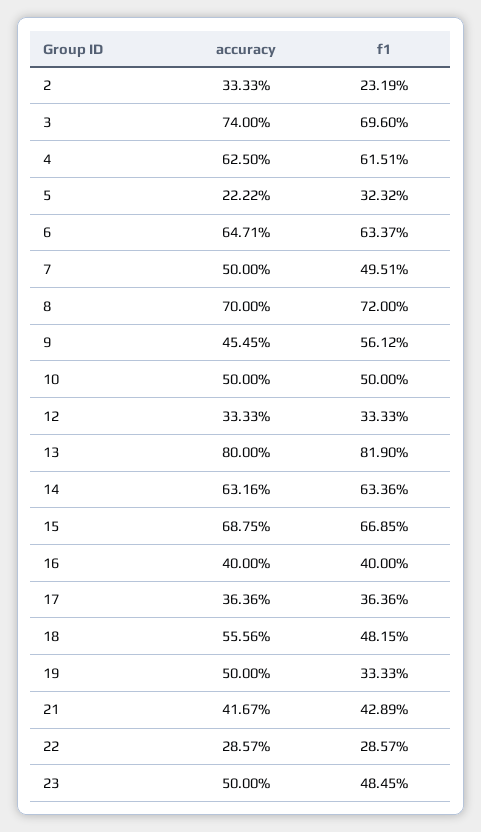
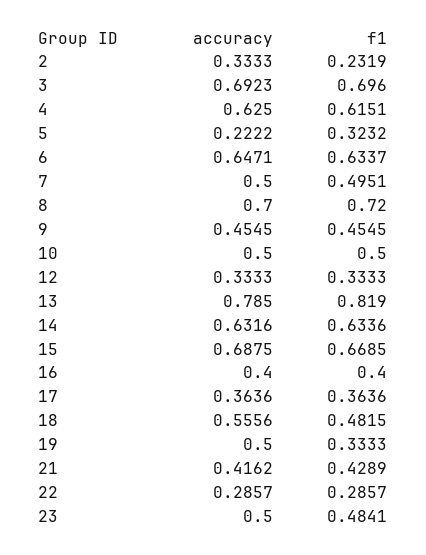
accuracy, 3: 0.74 -> 0.6923
f1, 9: 0.5612 -> 0.4545
accuracy, 13: 0.8 -> 0.785
accuracy, 21: 0.4167 -> 0.4162
f1, 23: 0.4845 -> 0.4841

